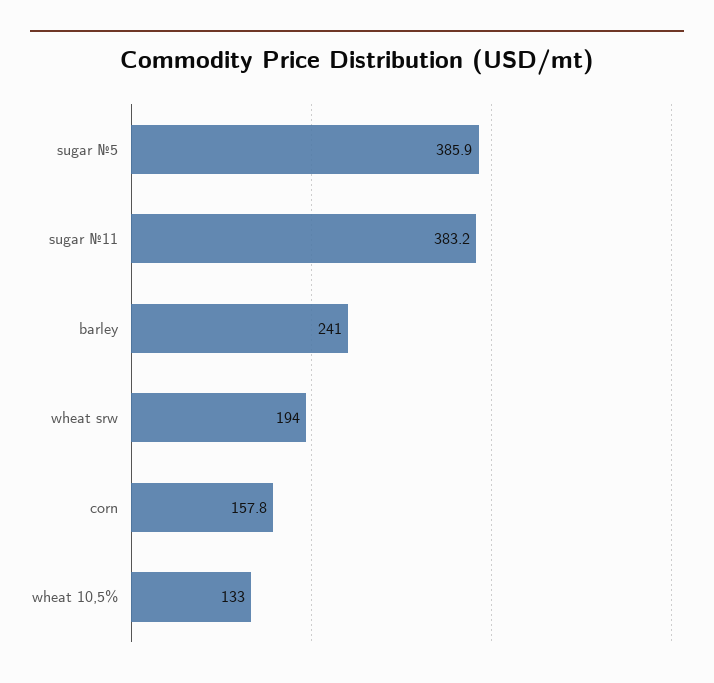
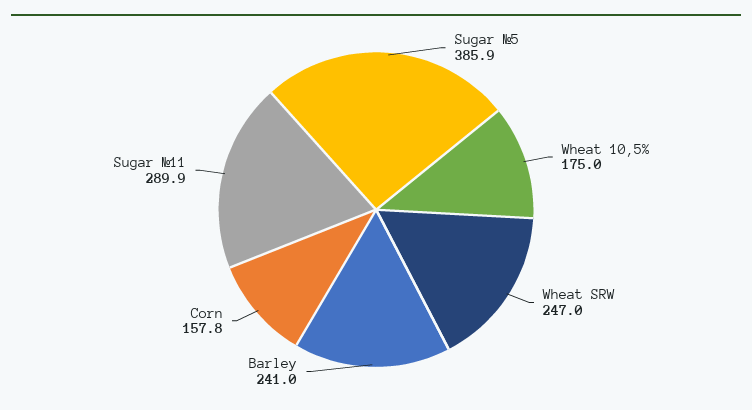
sugar №11: 383.2 -> 289.9
wheat srw: 194 -> 247
wheat 10,5%: 133 -> 175

